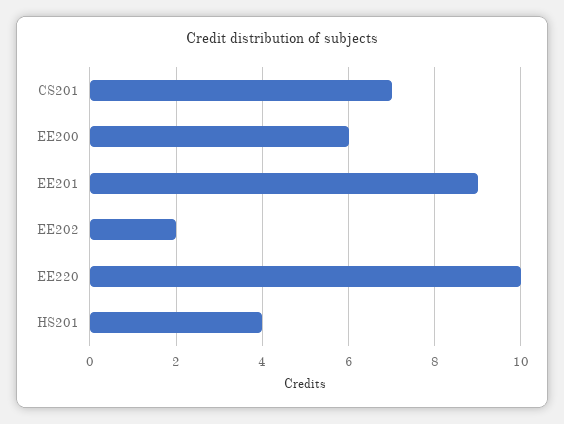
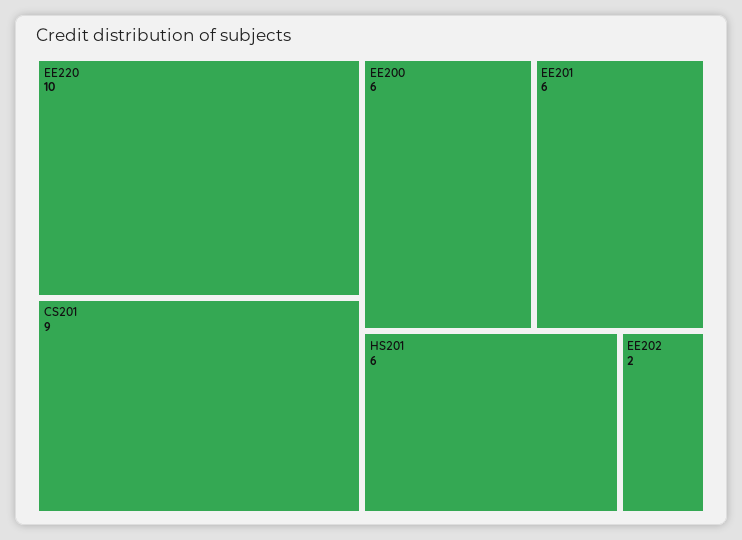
CS201: 7 -> 9
EE201: 9 -> 6
HS201: 4 -> 6

